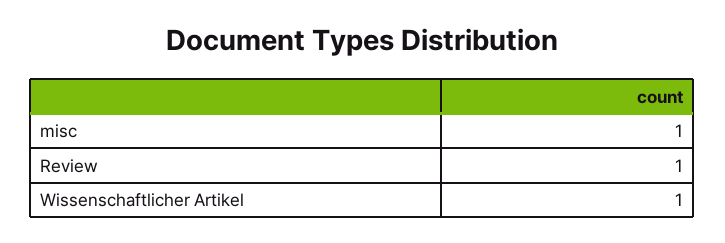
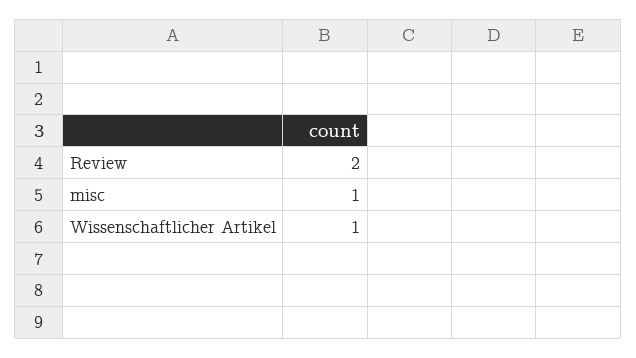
Review: 1 -> 2

